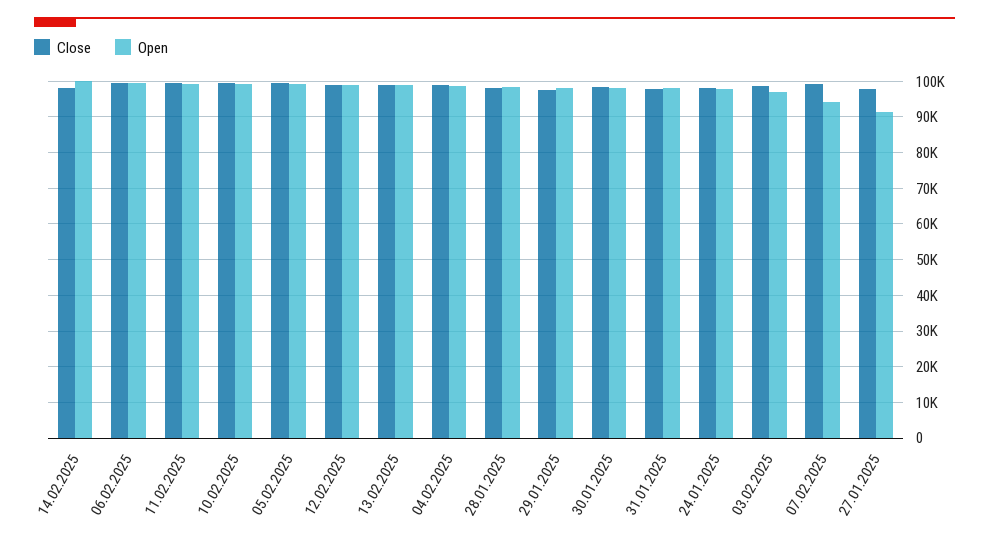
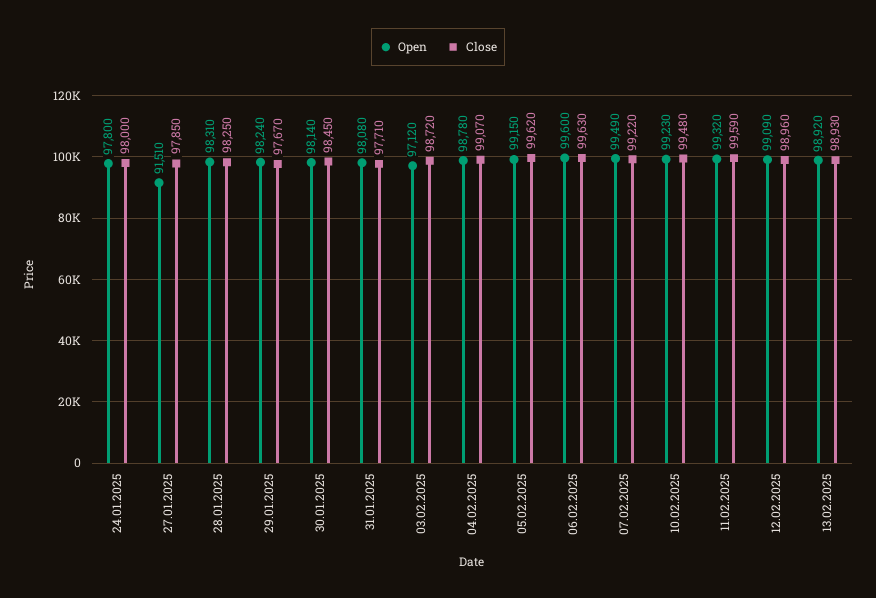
Close, 14.02.2025: 98000 -> none
Open, 14.02.2025: 100000 -> none
Open, 07.02.2025: 94000 -> 99490

